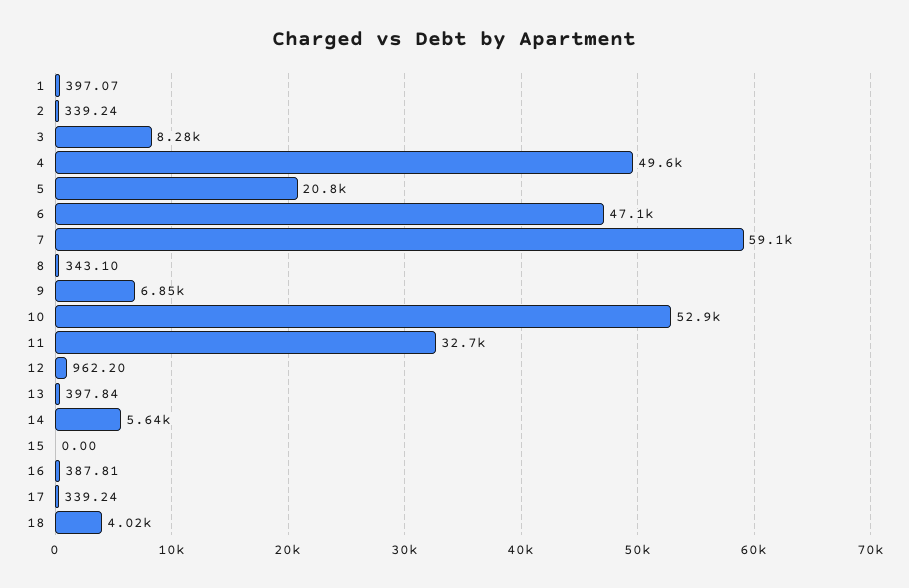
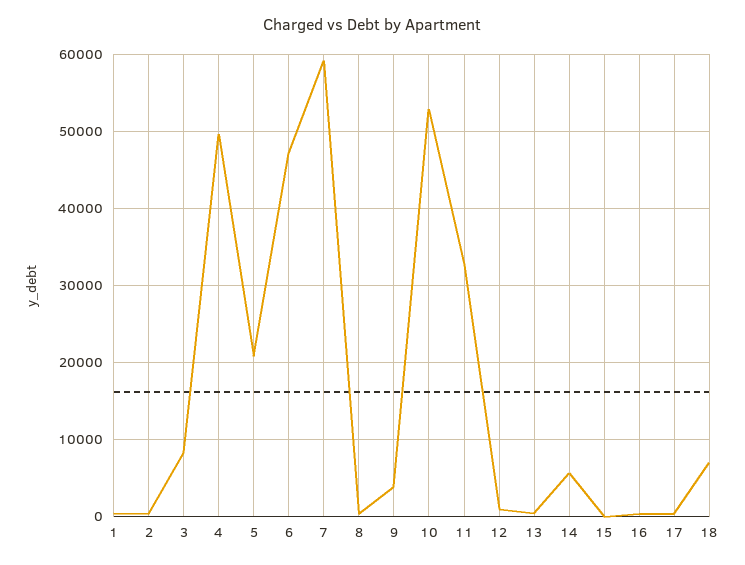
9: 6850 -> 4000
18: 4020 -> 7000

